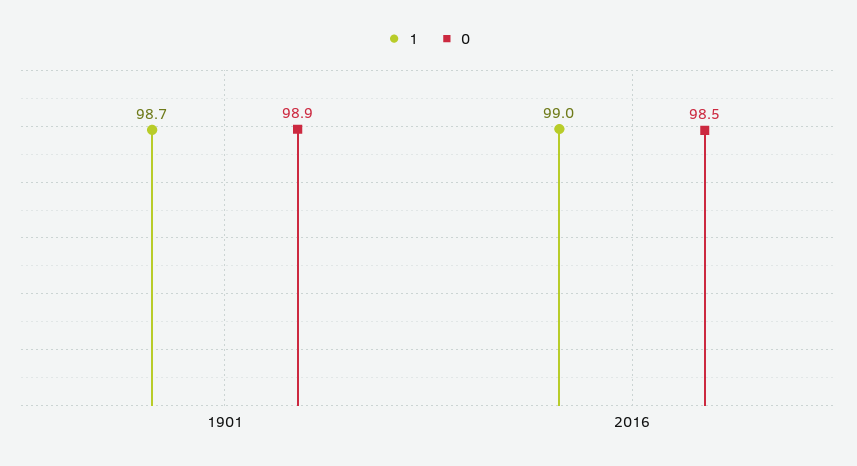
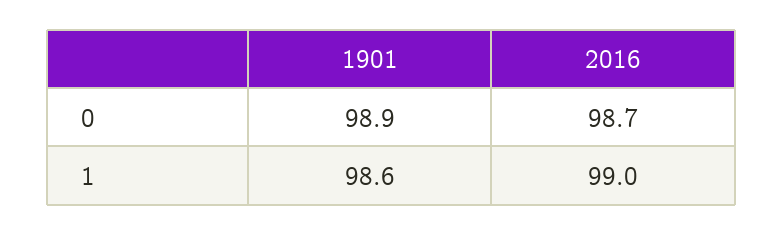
1, 1901: 98.7 -> 98.6
0, 2016: 98.5 -> 98.7

